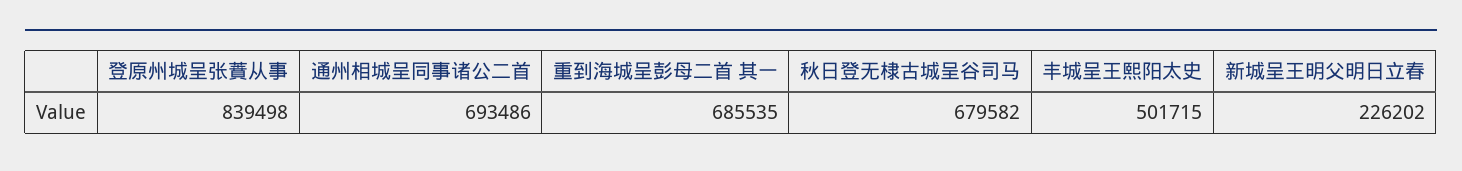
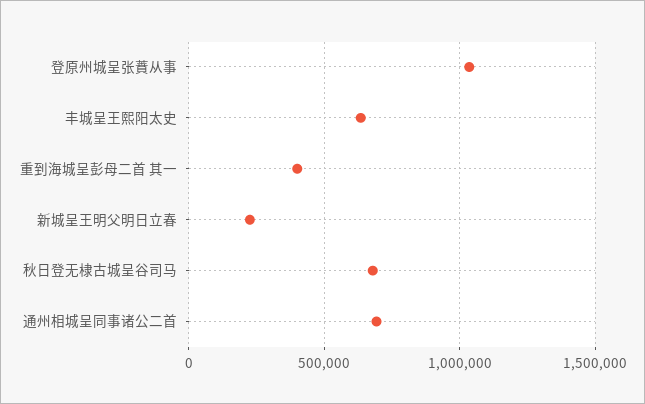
登原州城呈张蕡从事: 839498 -> 1050000
重到海城呈彭母二首 其一: 685535 -> 400000
丰城呈王熙阳太史: 501715 -> 650000

